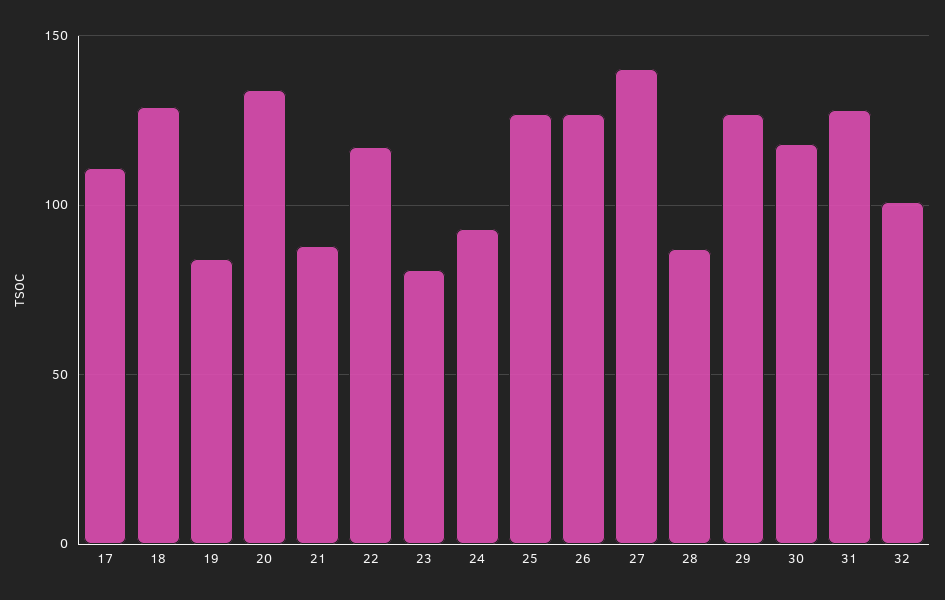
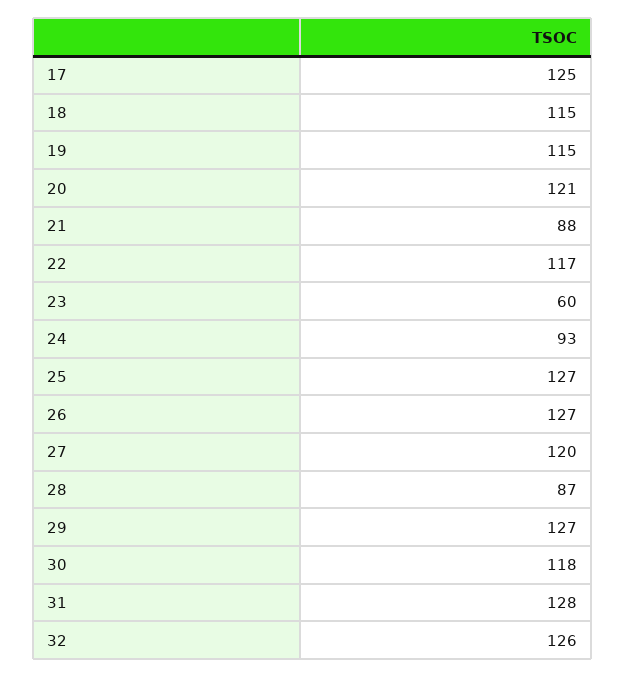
17: 110 -> 125
18: 130 -> 115
19: 85 -> 115
20: 135 -> 121
23: 80 -> 60
27: 140 -> 120
32: 100 -> 126

